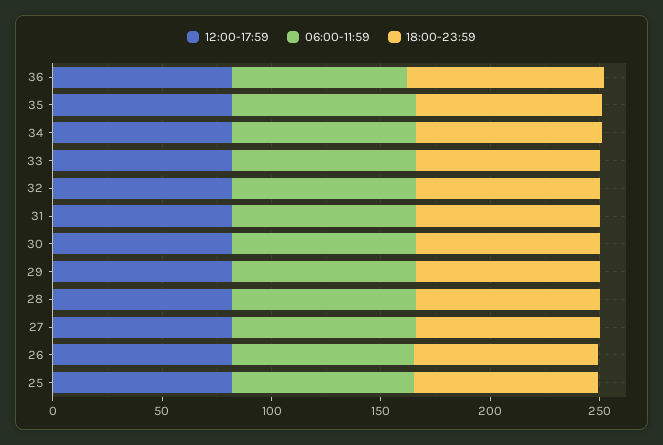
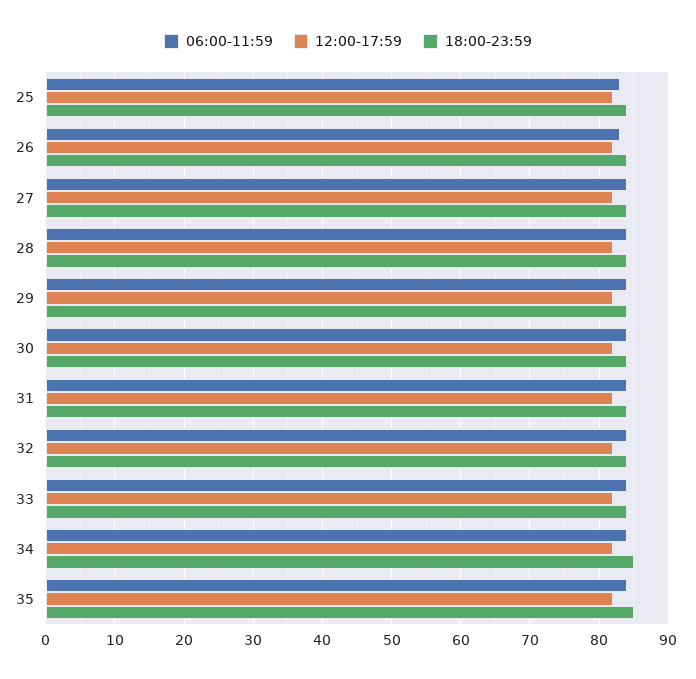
12:00-17:59, 36: 80 -> none
06:00-11:59, 36: 80 -> none
18:00-23:59, 36: 90 -> none

